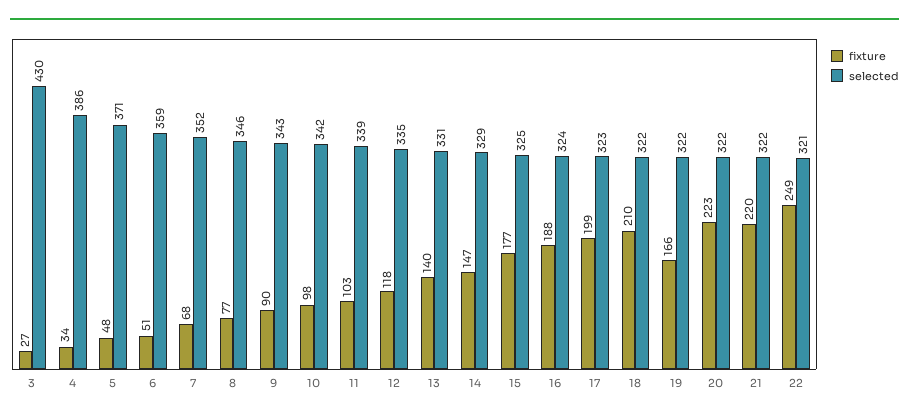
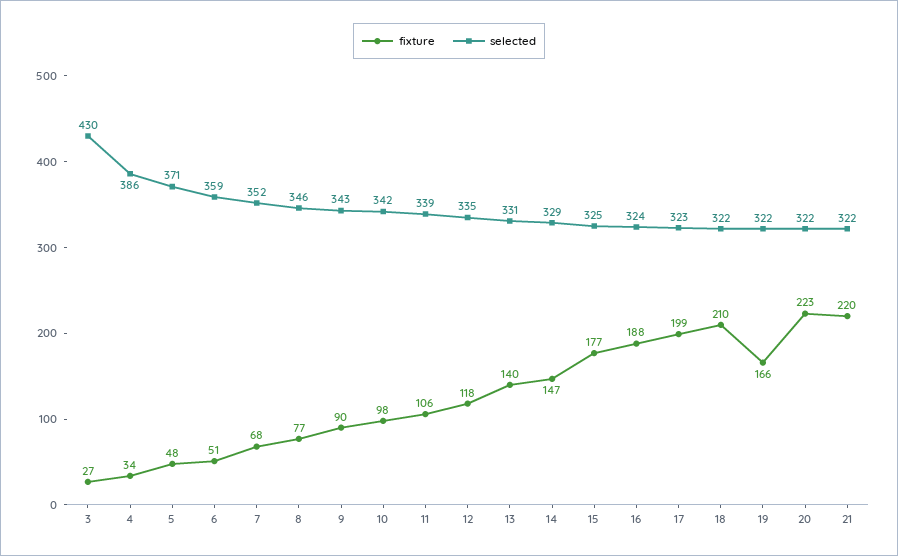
fixture, 11: 103 -> 106
fixture, 22: 249 -> none
selected, 22: 321 -> none

